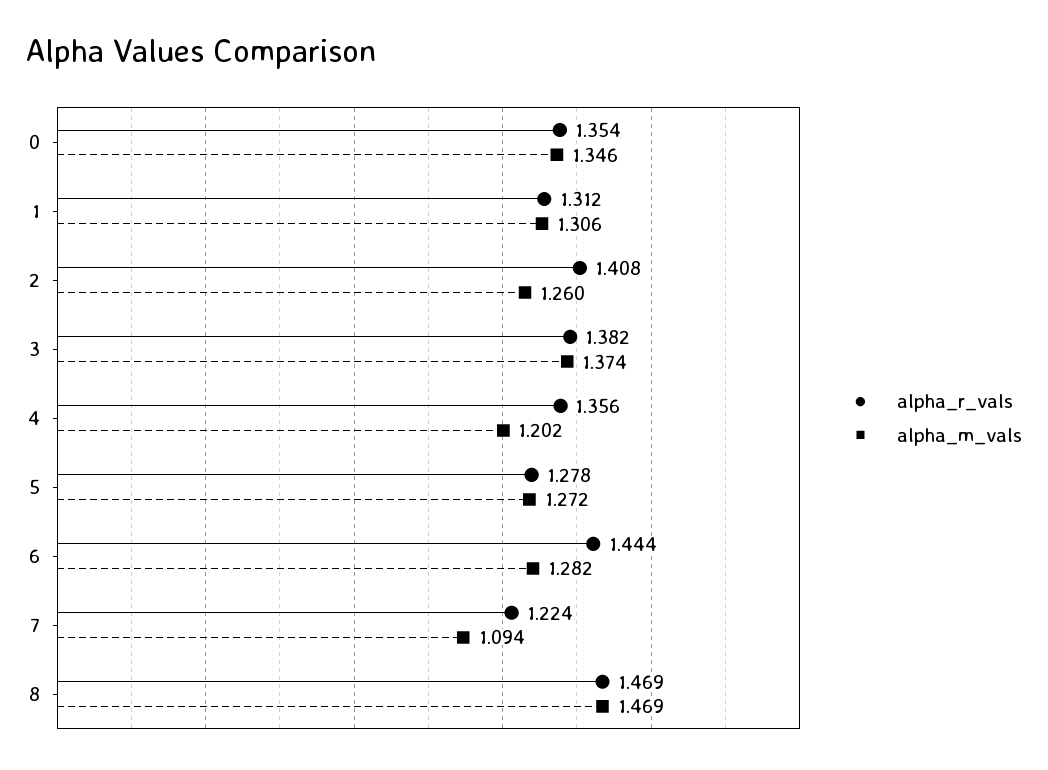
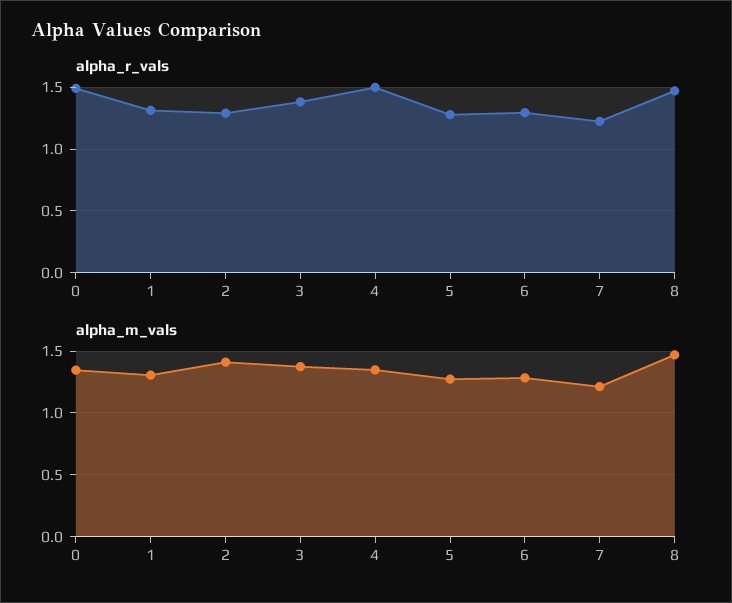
alpha_r_vals, 0: 1.354 -> 1.5
alpha_r_vals, 2: 1.408 -> 1.3
alpha_m_vals, 2: 1.26 -> 1.4
alpha_r_vals, 4: 1.356 -> 1.5
alpha_m_vals, 4: 1.202 -> 1.35
alpha_r_vals, 6: 1.444 -> 1.3
alpha_m_vals, 7: 1.094 -> 1.2

